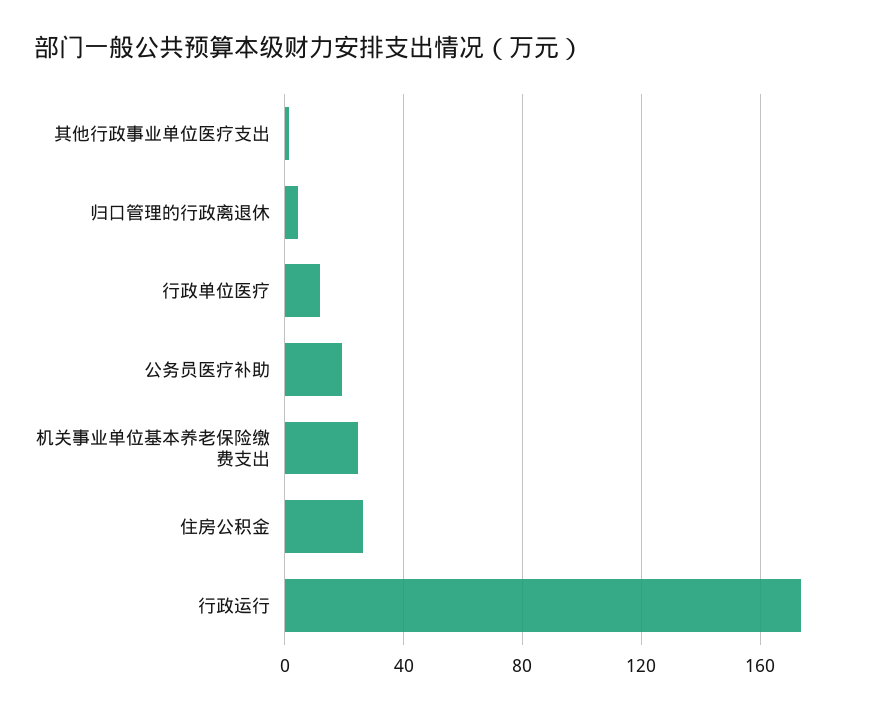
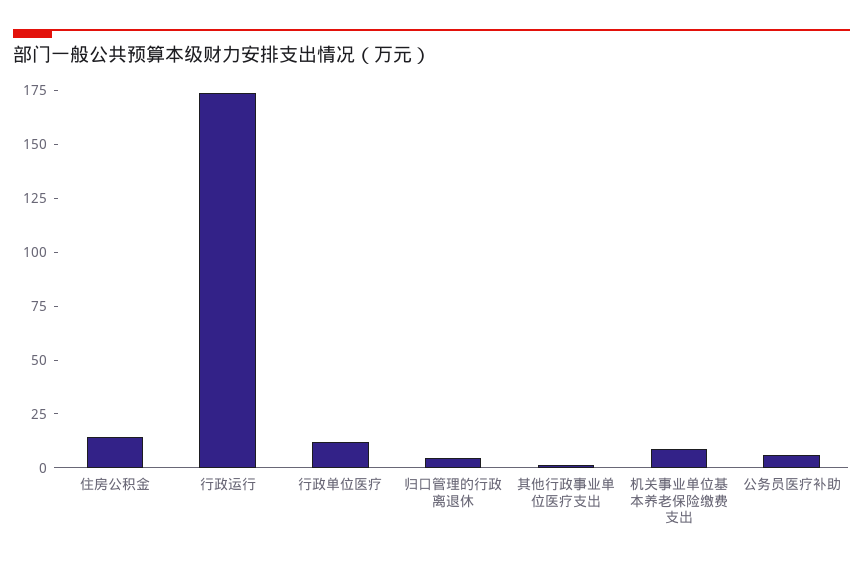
公务员医疗补助: 20 -> 5
机关事业单位基本养老保险缴费支出: 25 -> 10
住房公积金: 25 -> 15

